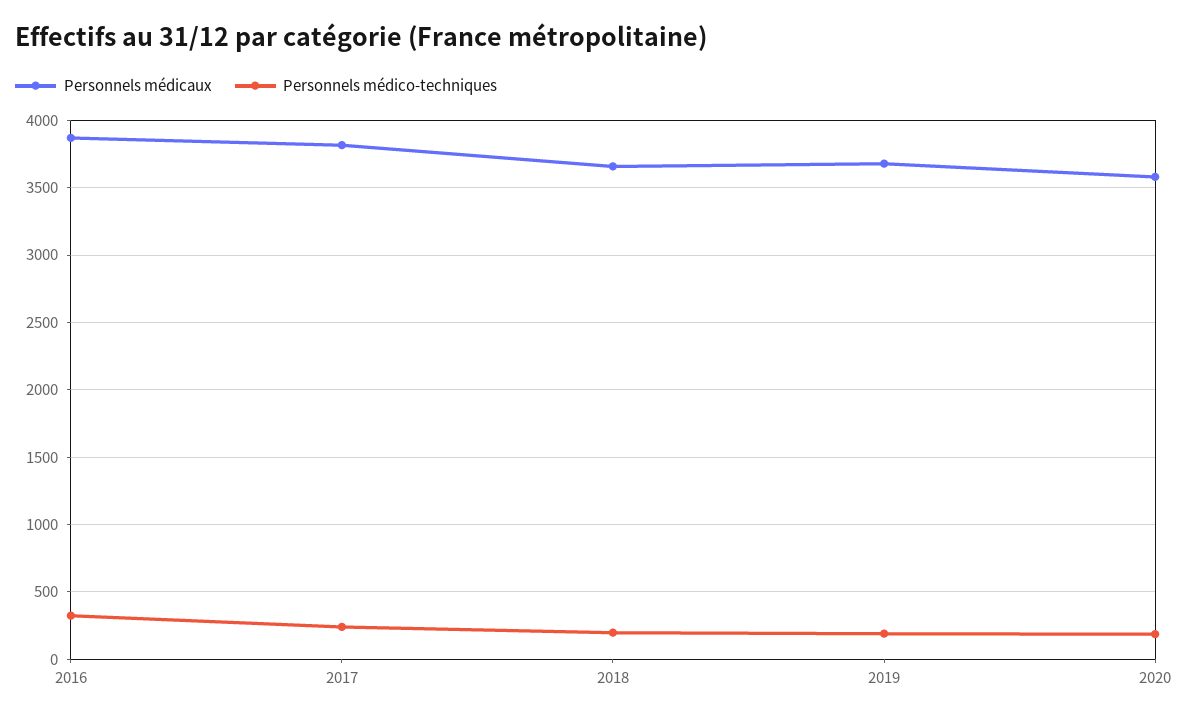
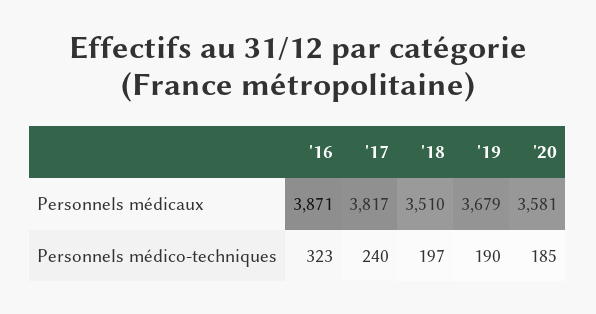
Personnels médicaux, 2018: 3650 -> 3510

